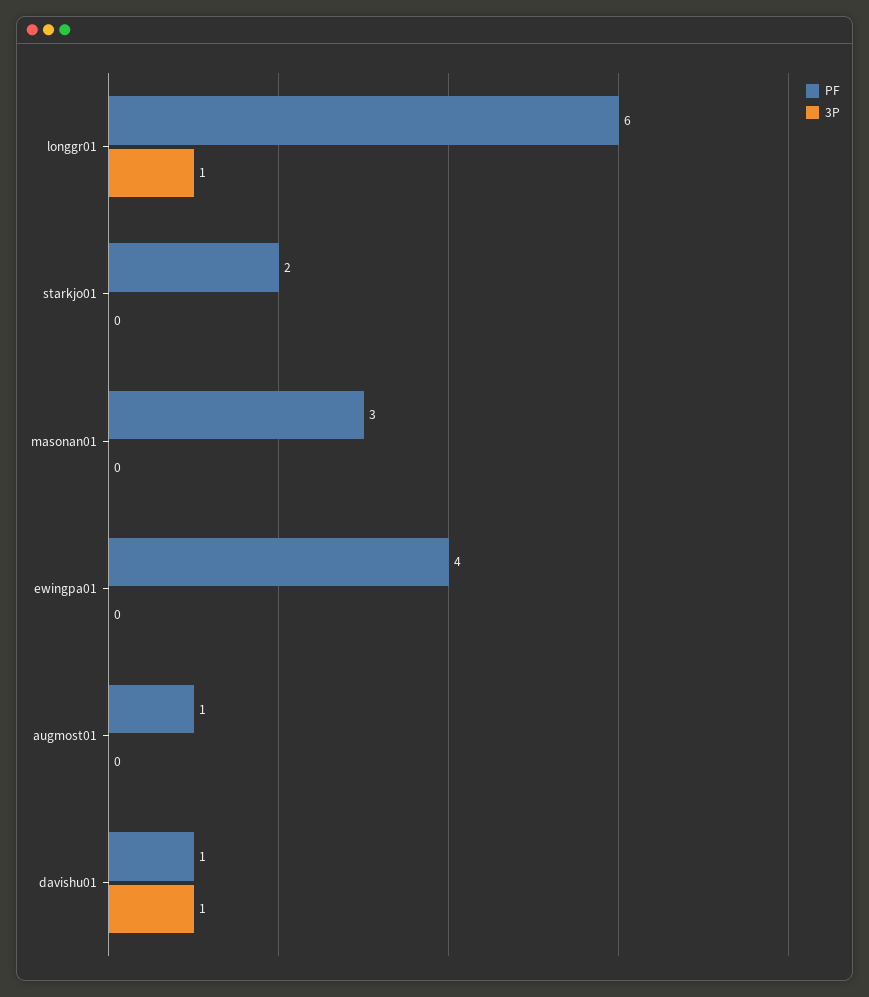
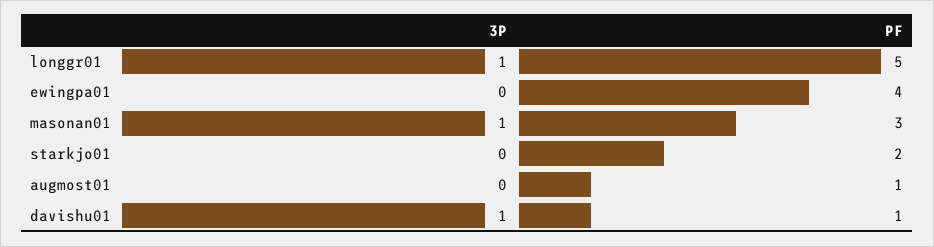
PF, longgr01: 6 -> 5
3P, masonan01: 0 -> 1

